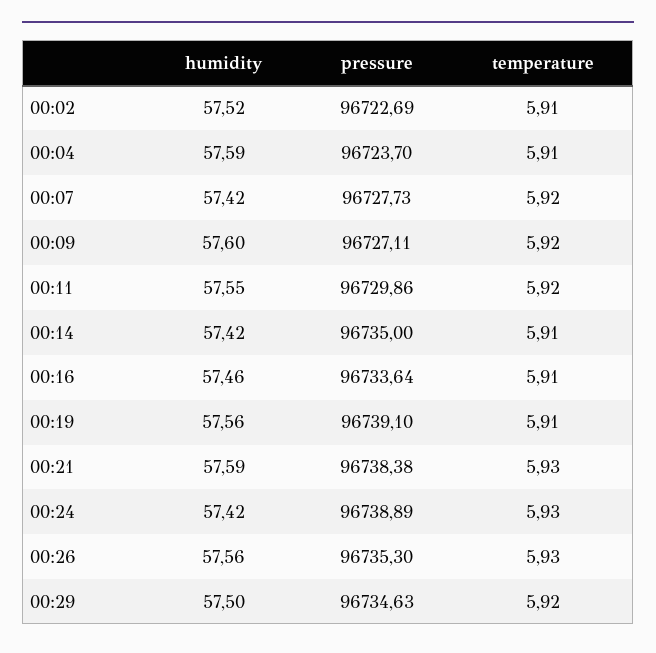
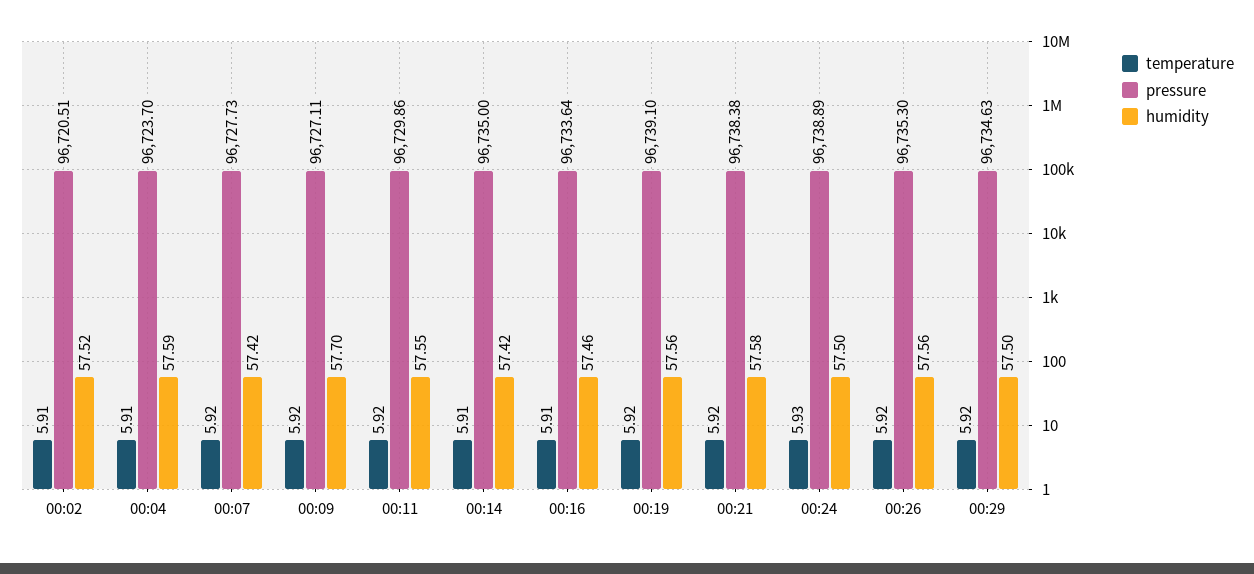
pressure, 00:02: 96722.69 -> 96720.51
humidity, 00:09: 57.6 -> 57.7
temperature, 00:19: 5.91 -> 5.92
humidity, 00:21: 57.59 -> 57.58
temperature, 00:21: 5.93 -> 5.92
humidity, 00:24: 57.42 -> 57.5
temperature, 00:26: 5.93 -> 5.92

